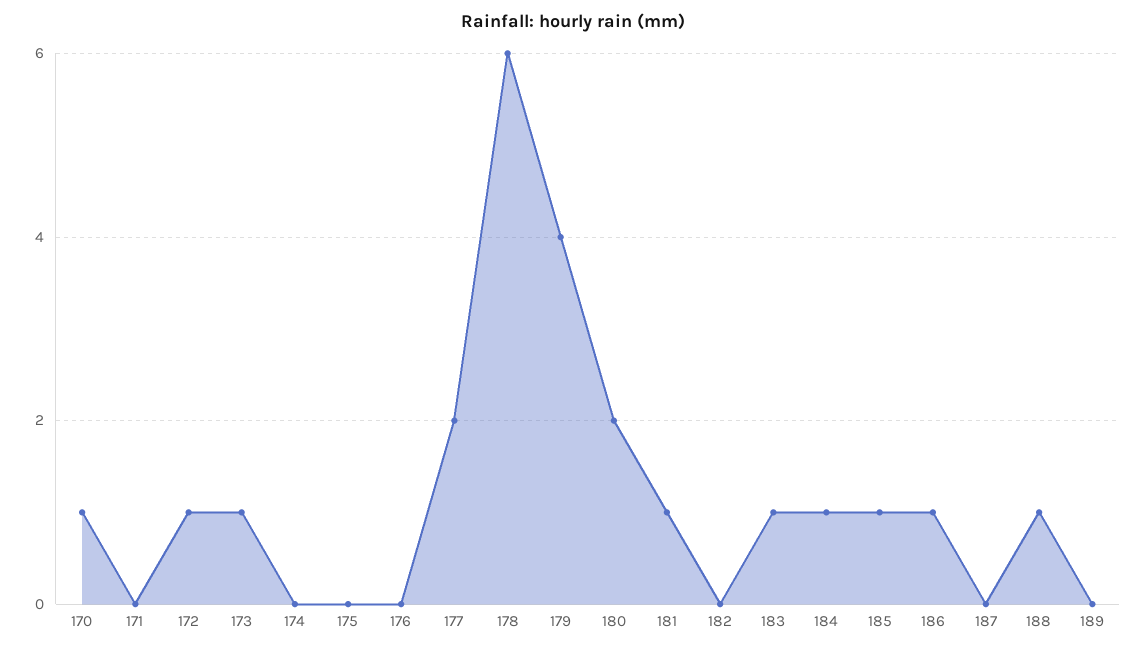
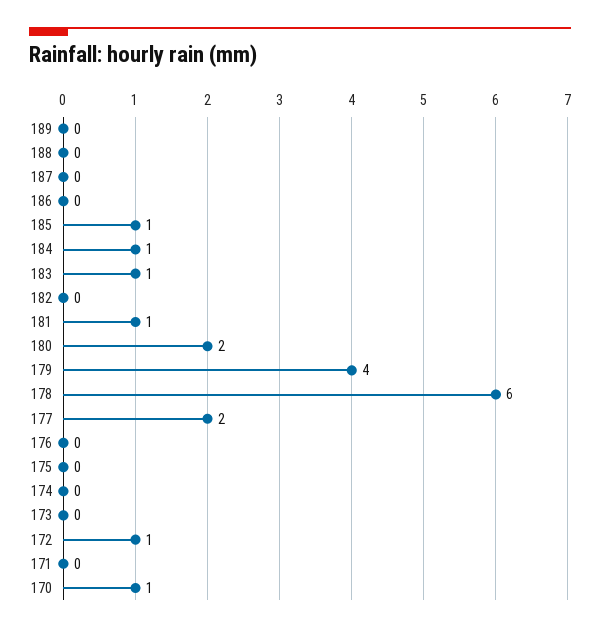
173: 1 -> 0
186: 1 -> 0
188: 1 -> 0

